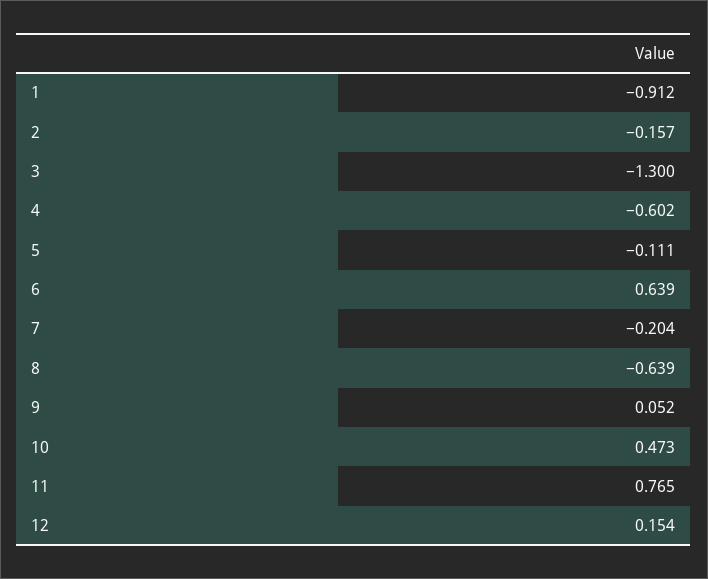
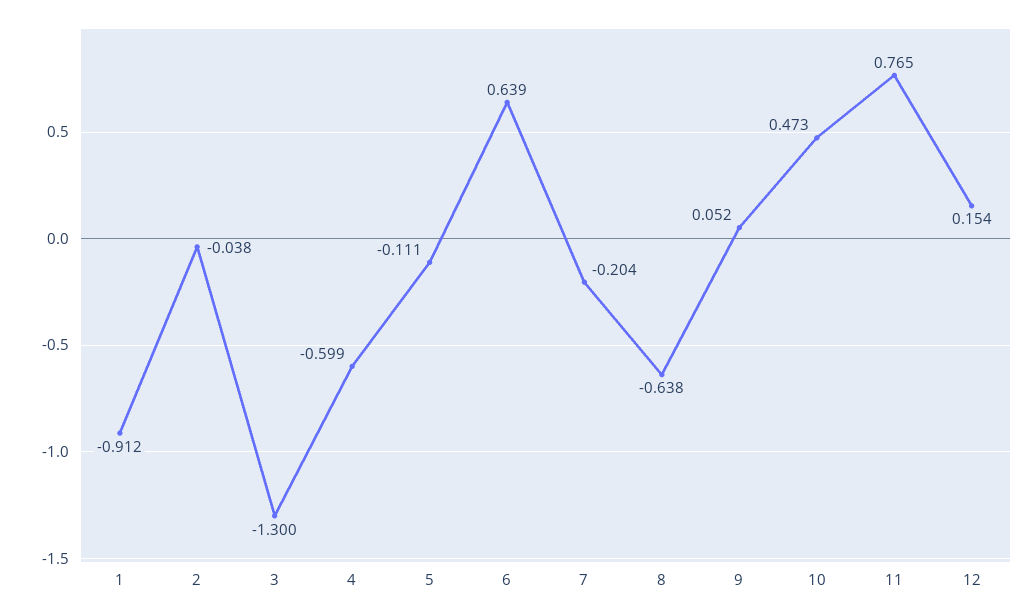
2: -0.157 -> -0.038
4: -0.602 -> -0.599
8: -0.639 -> -0.638

